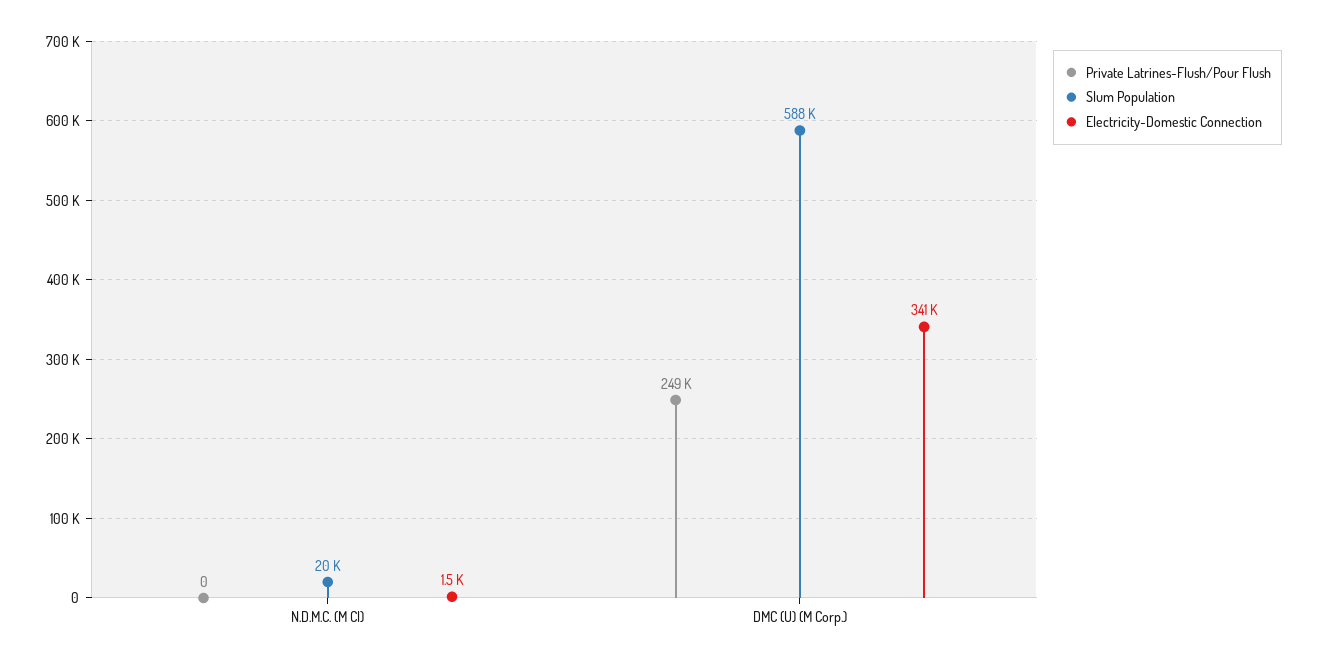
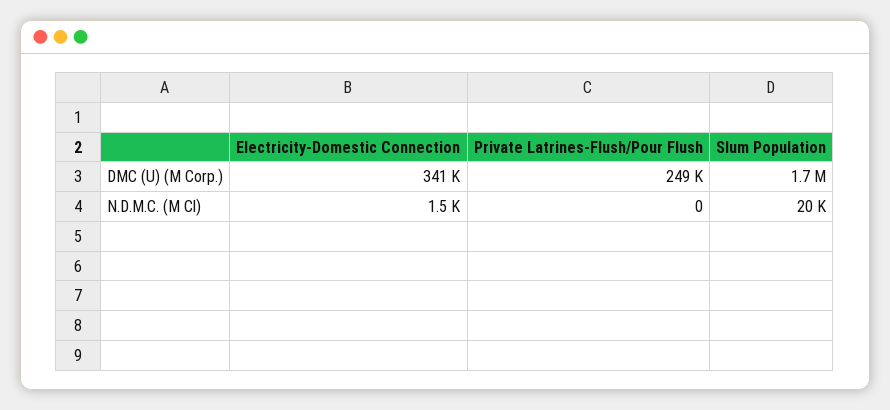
Slum Population, DMC (U) (M Corp.): 588000 -> 1700000

